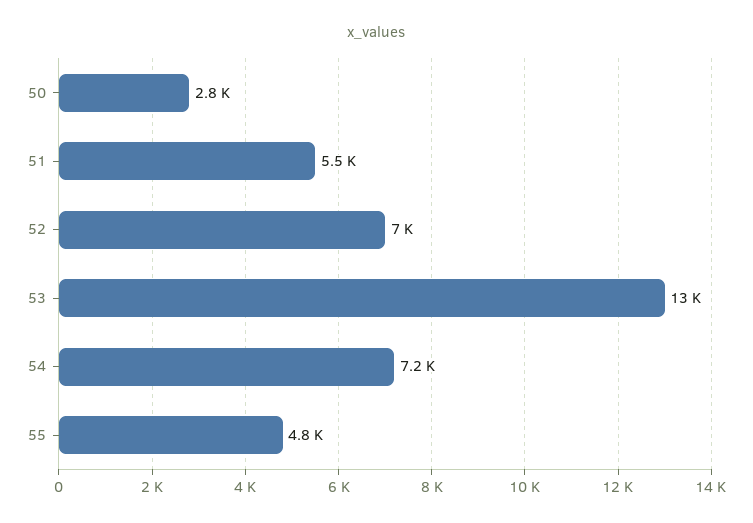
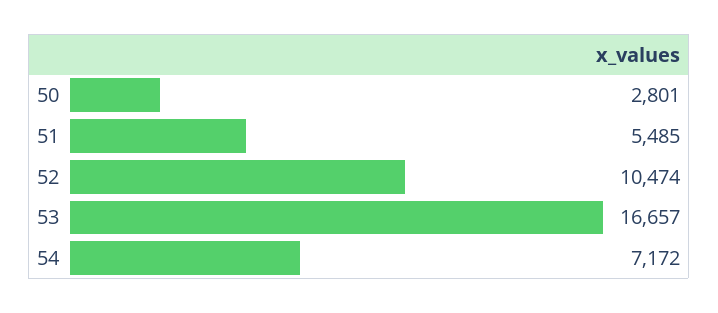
52: 7000 -> 10474
53: 13000 -> 16657
55: 4800 -> none

